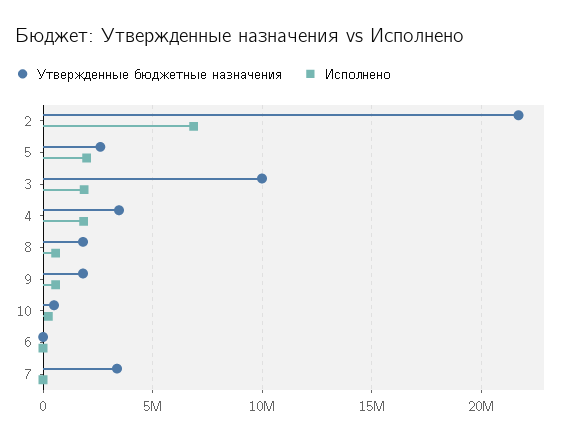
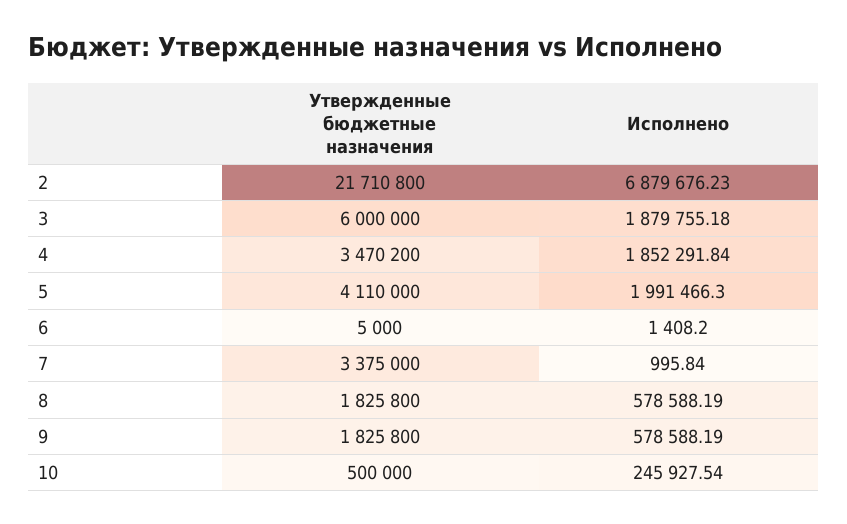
Утвержденные бюджетные назначения, 5: 2500000 -> 4110000
Утвержденные бюджетные назначения, 3: 10000000 -> 6000000

